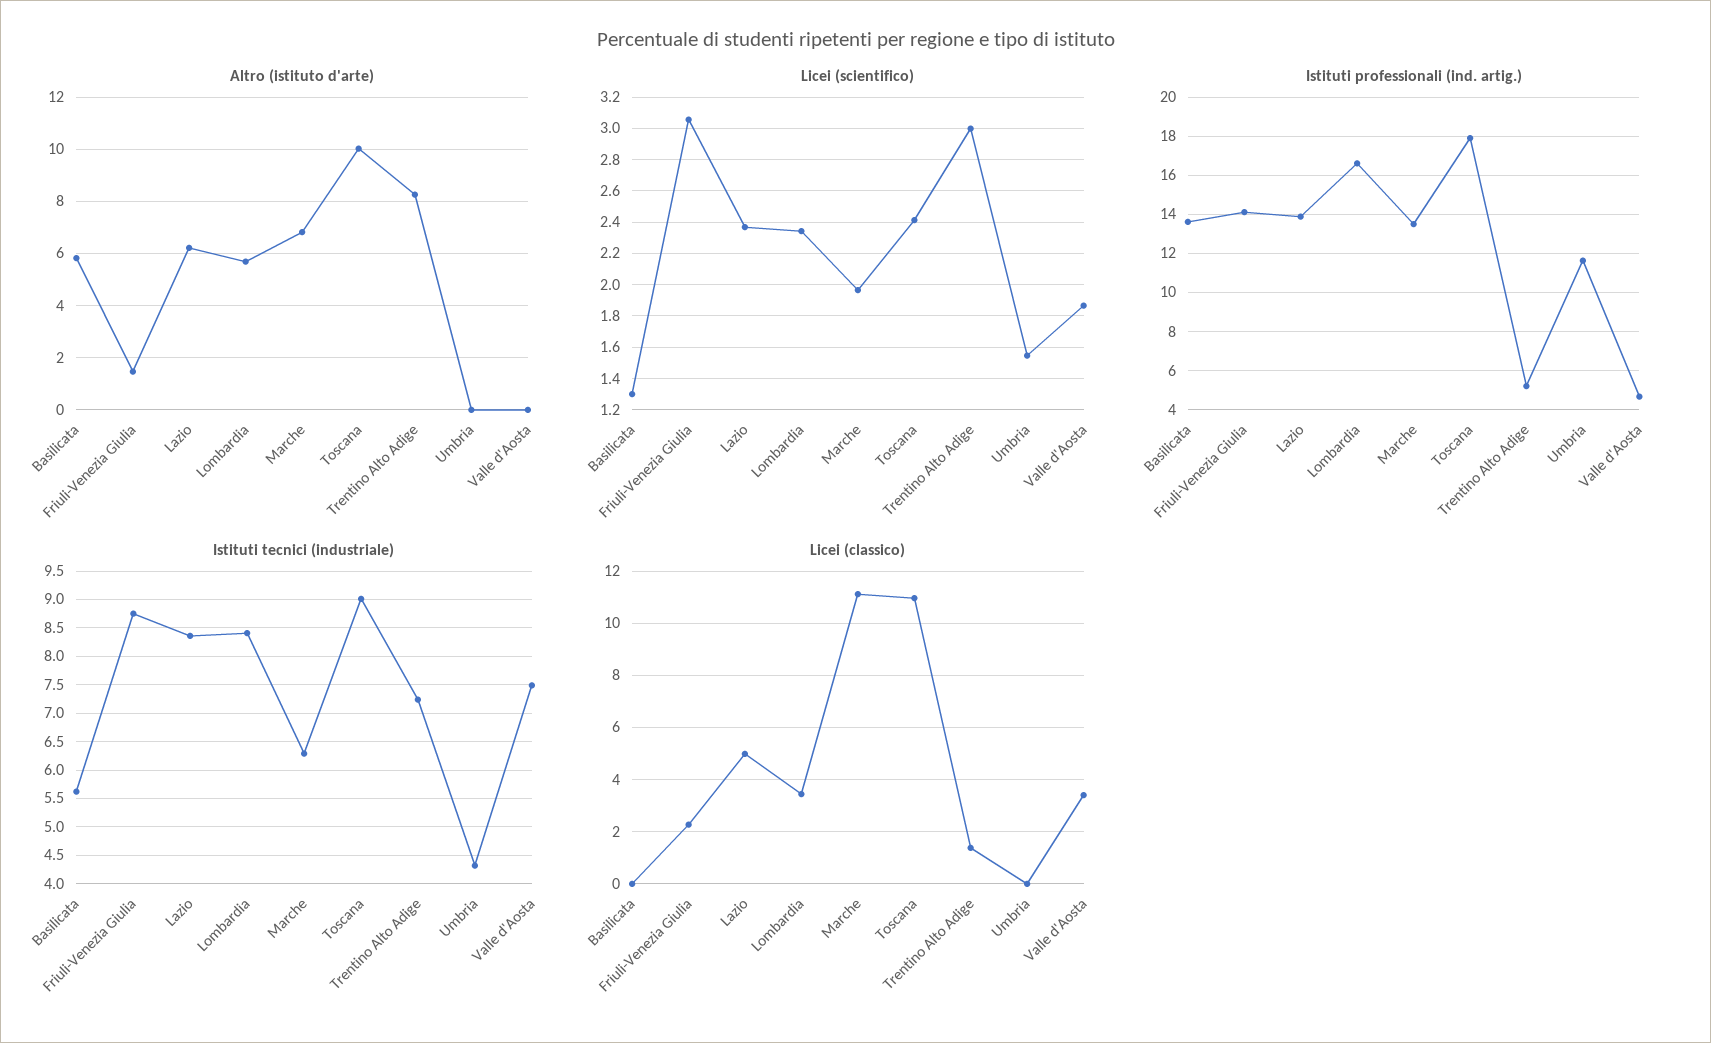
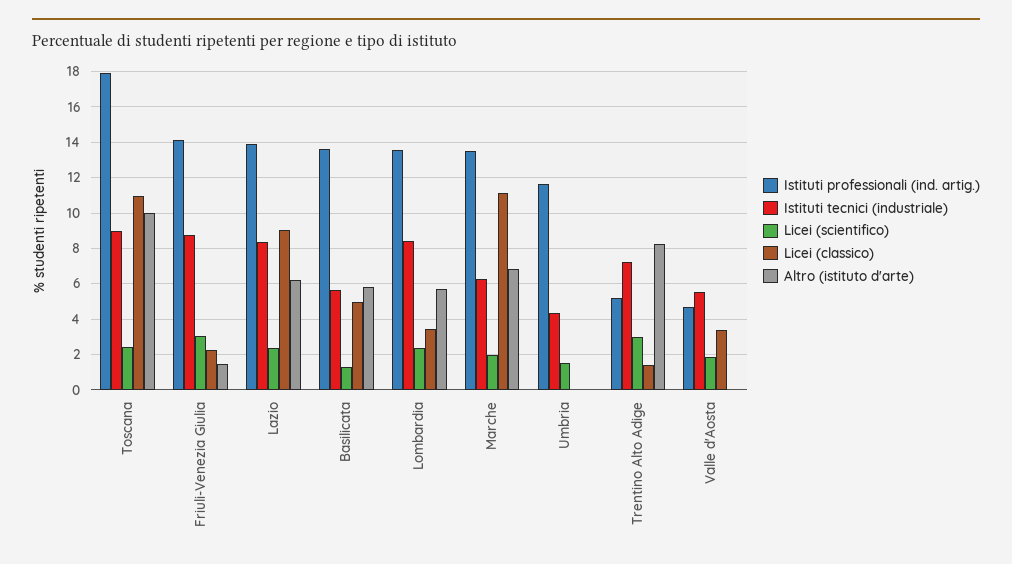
Istituti professionali (ind. artig.), Lombardia: 16.5 -> 13.5
Istituti tecnici (industriale), Valle d'Aosta: 7.5 -> 5.5
Licei (classico), Basilicata: 0 -> 5
Licei (classico), Lazio: 5 -> 9

